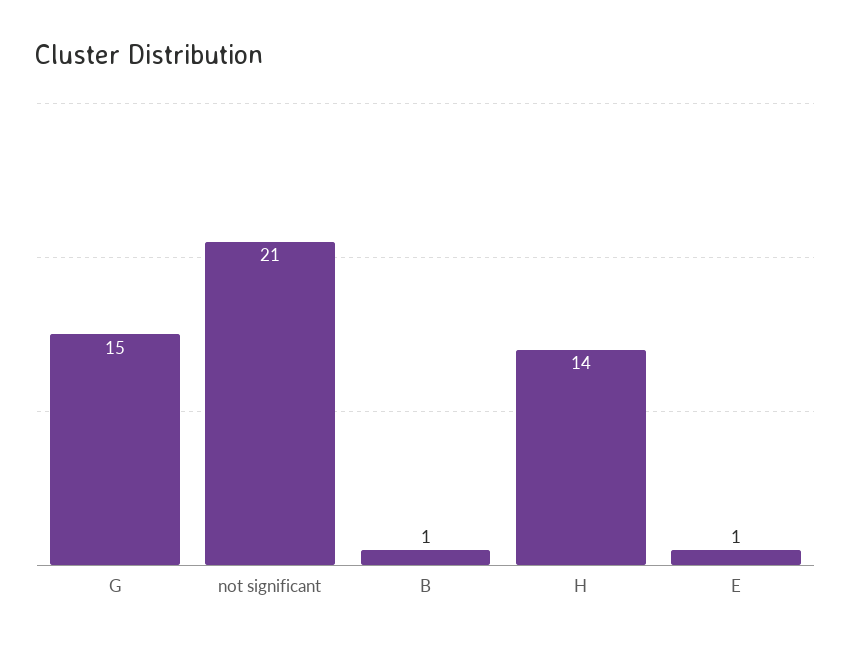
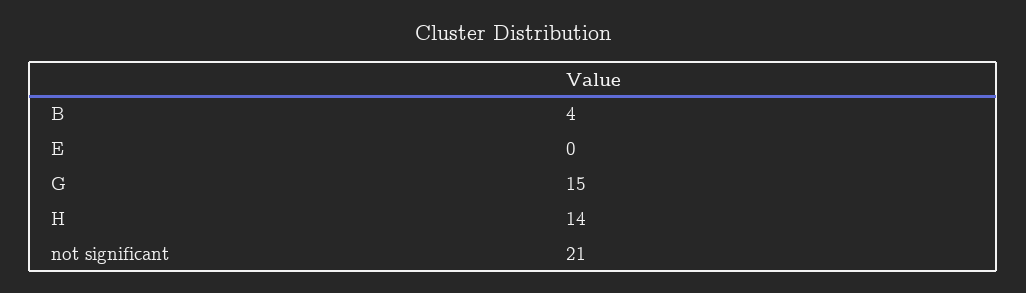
B: 1 -> 4
E: 1 -> 0

